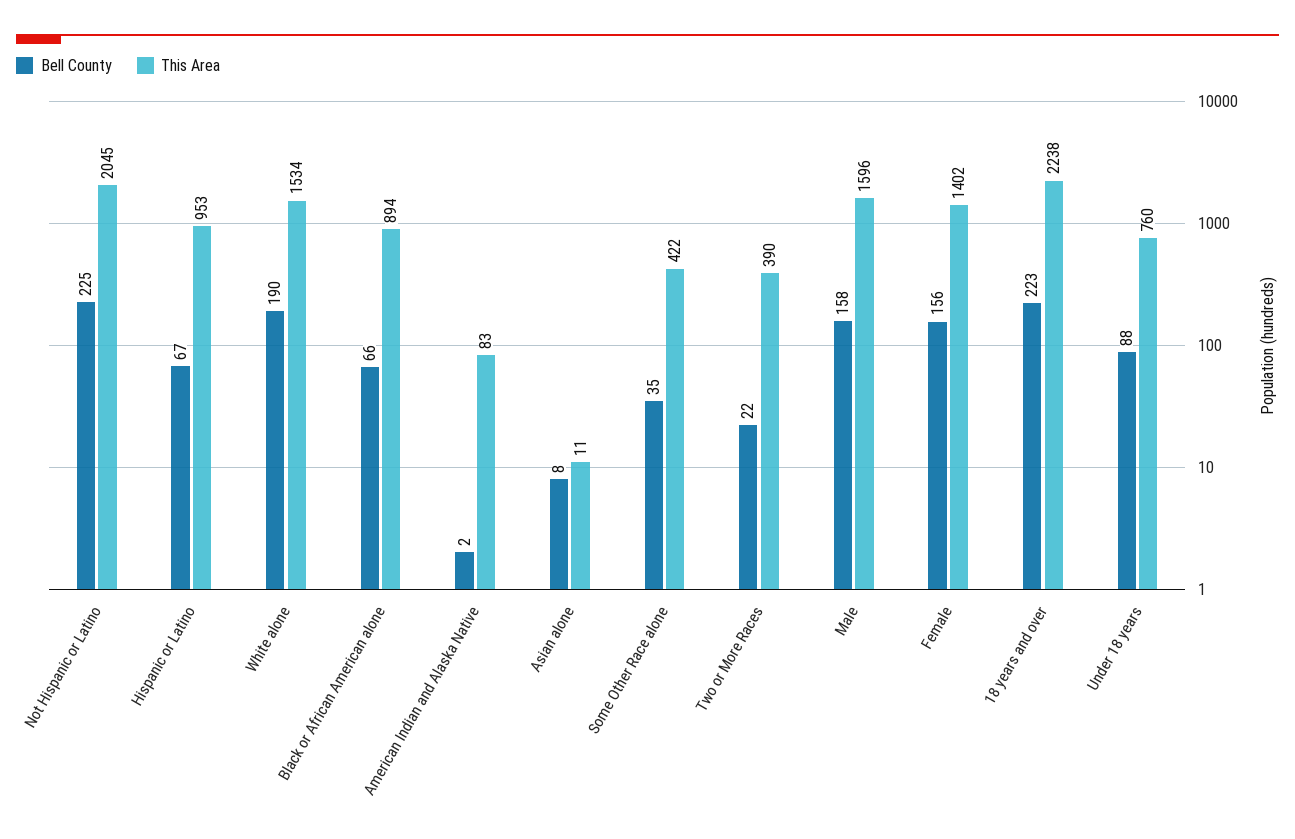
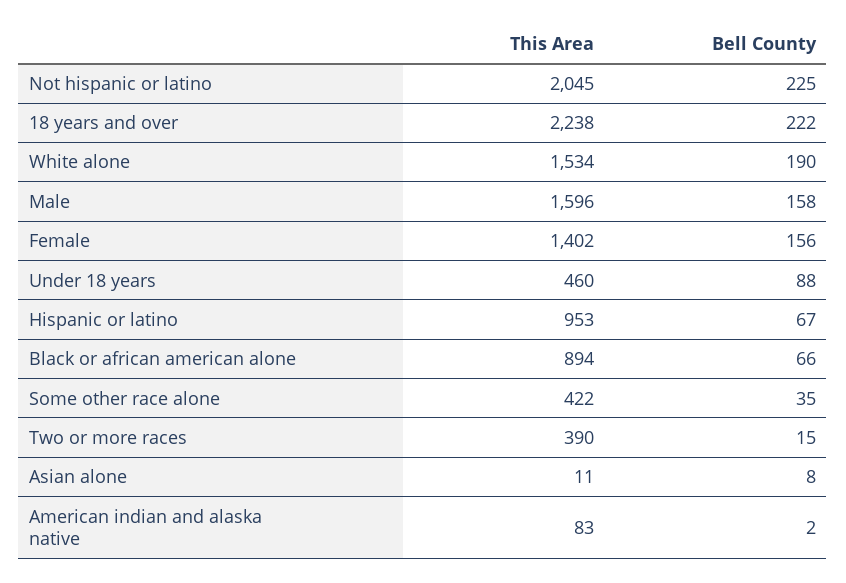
Bell County, Two or More Races: 22 -> 15
Bell County, 18 years and over: 223 -> 222
This Area, Under 18 years: 760 -> 460

